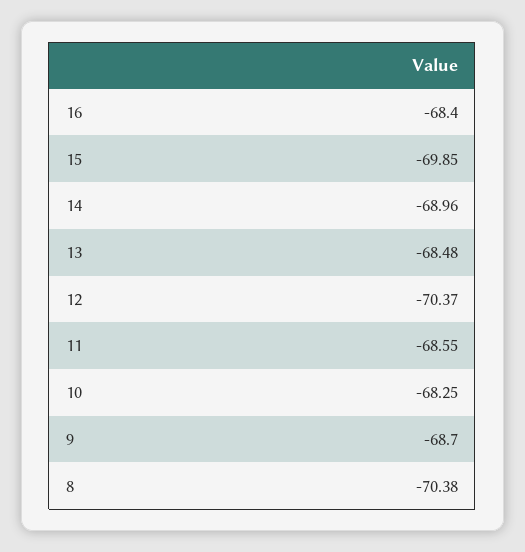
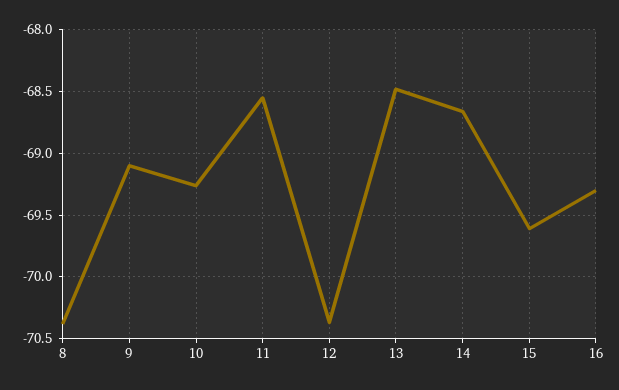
16: -68.4 -> -69.3
15: -69.85 -> -69.6
14: -68.96 -> -68.65
10: -68.25 -> -69.25
9: -68.7 -> -69.1

